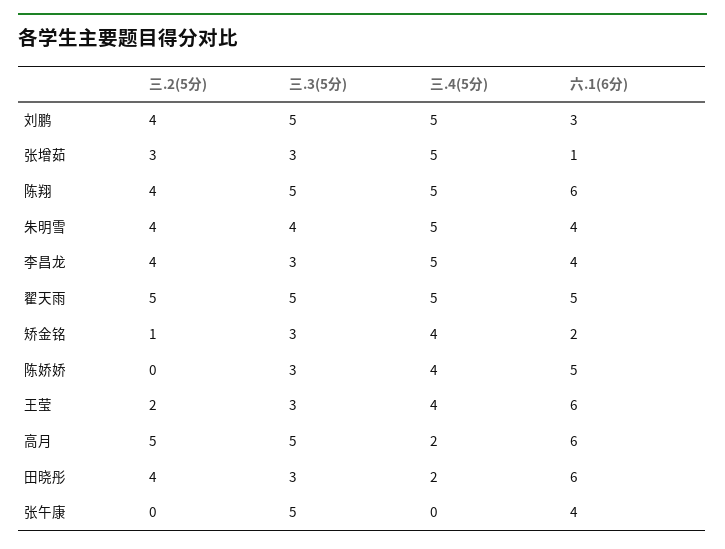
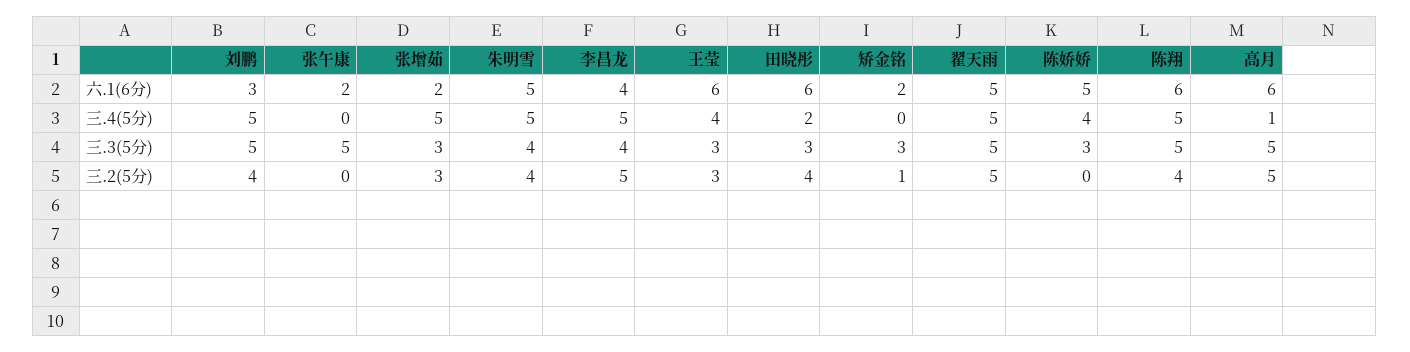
六.1(6分), 张增茹: 1 -> 2
六.1(6分), 朱明雪: 4 -> 5
三.2(5分), 李昌龙: 4 -> 5
三.3(5分), 李昌龙: 3 -> 4
三.4(5分), 矫金铭: 4 -> 0
三.2(5分), 王莹: 2 -> 3
三.4(5分), 高月: 2 -> 1
六.1(6分), 张午康: 4 -> 2

